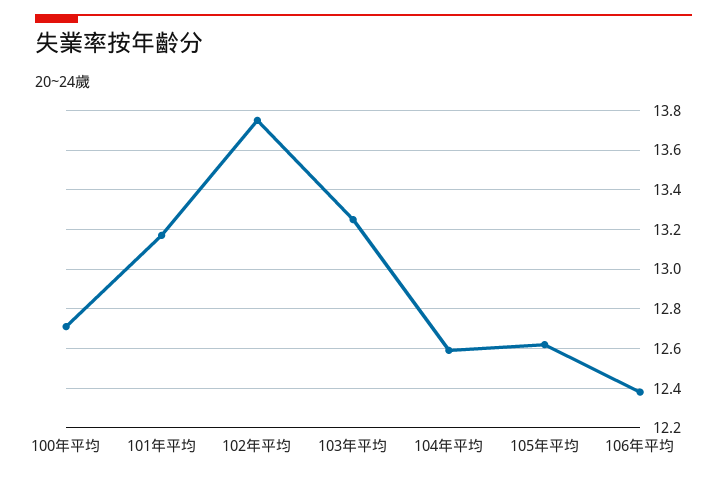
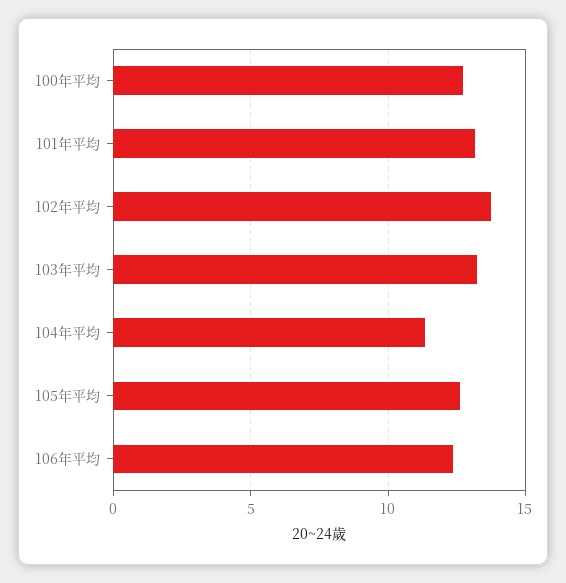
104年平均: 12.6 -> 11.5

